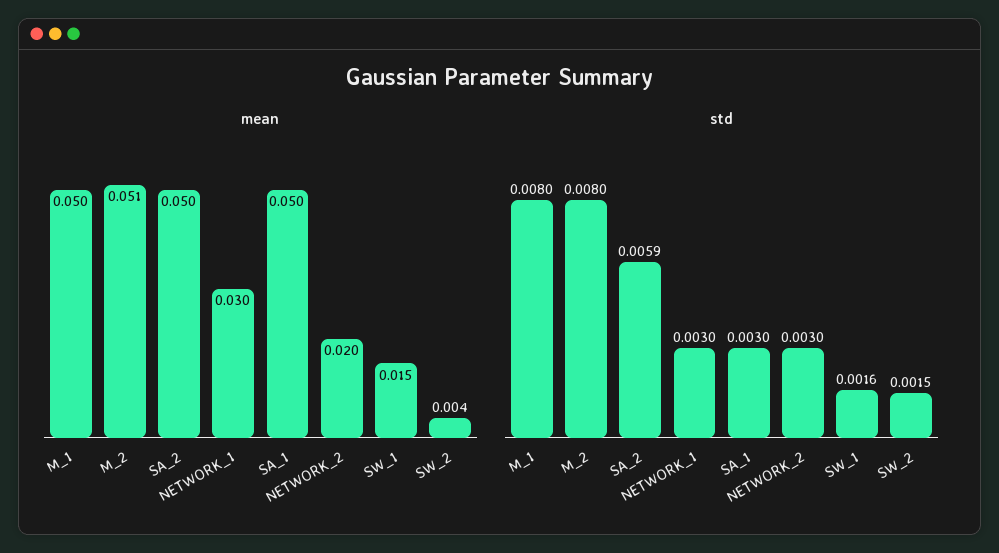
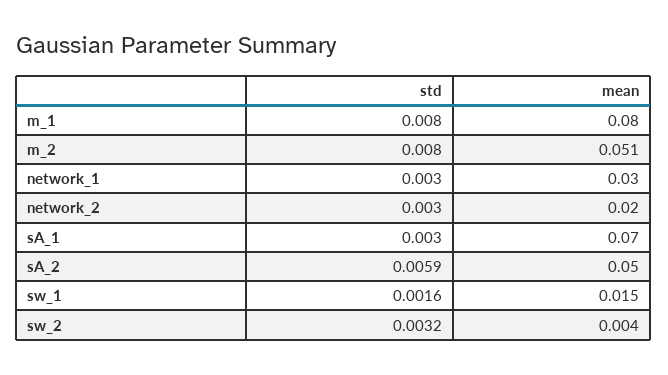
mean, M_1: 0.05 -> 0.08
mean, SA_1: 0.05 -> 0.07
std, SW_2: 0.0015 -> 0.0032

